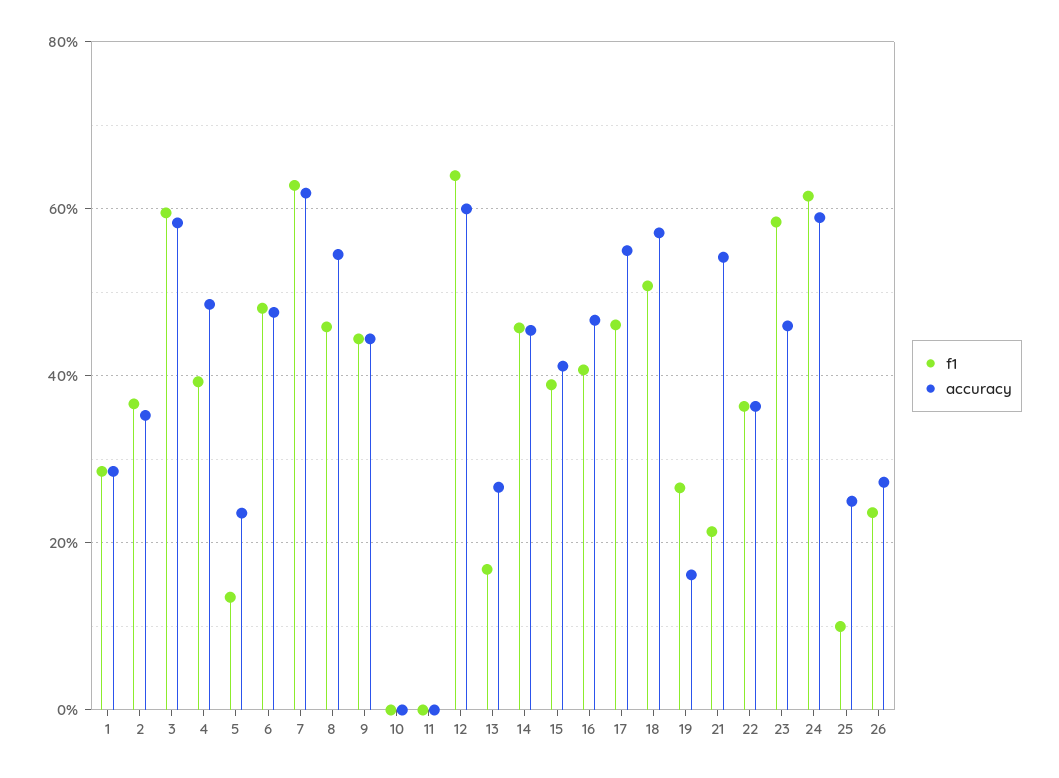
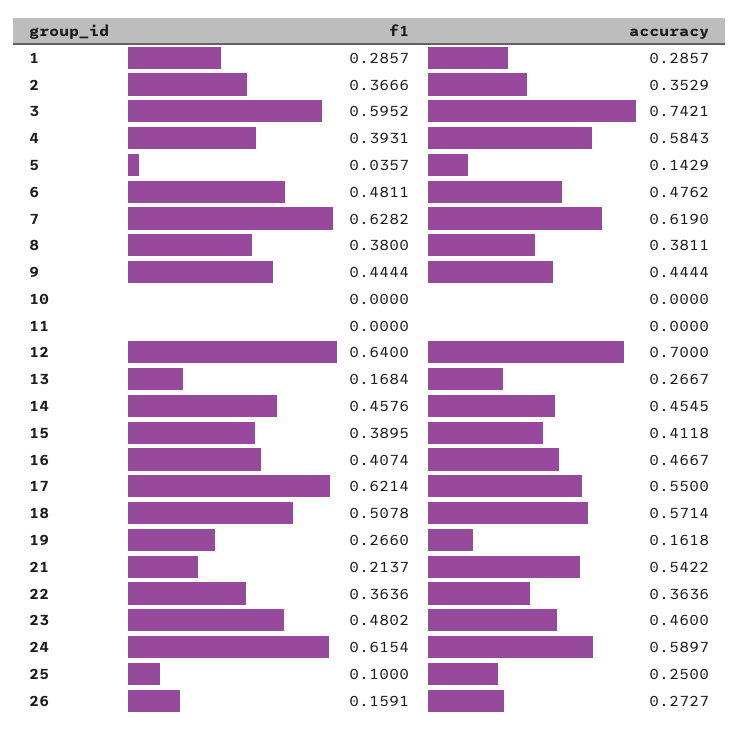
accuracy, 3: 0.58 -> 0.7421
accuracy, 4: 0.48 -> 0.5843
f1, 5: 0.14 -> 0.0357
accuracy, 5: 0.24 -> 0.1429
f1, 8: 0.46 -> 0.38
accuracy, 8: 0.54 -> 0.3811
accuracy, 12: 0.6 -> 0.7
f1, 17: 0.46 -> 0.6214
f1, 23: 0.58 -> 0.4802
f1, 26: 0.24 -> 0.1591

